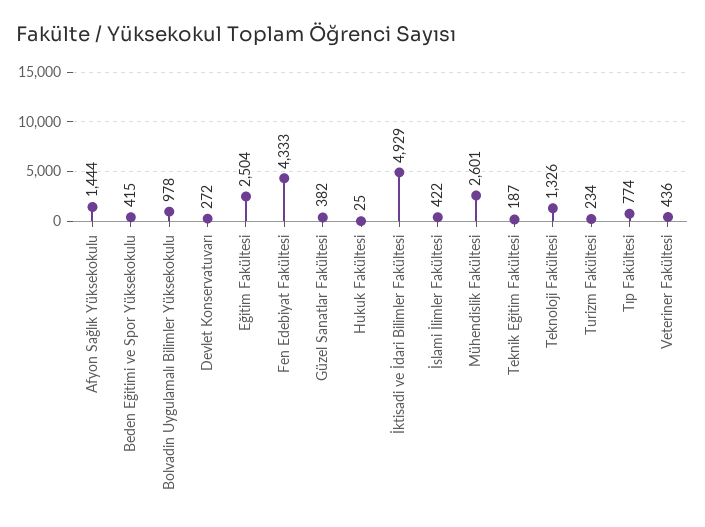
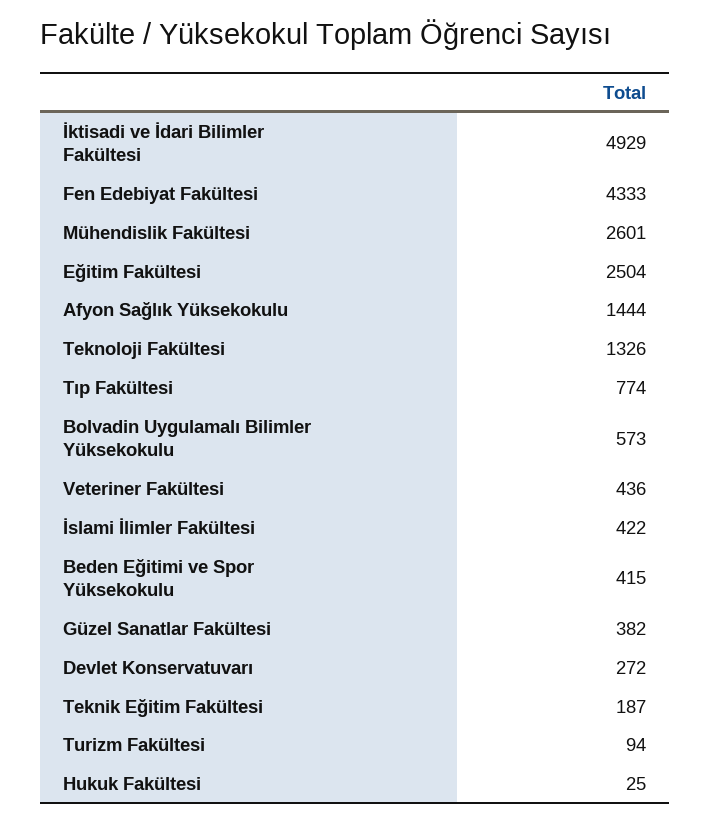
Bolvadin Uygulamalı Bilimler Yüksekokulu: 978 -> 573
Turizm Fakültesi: 234 -> 94

